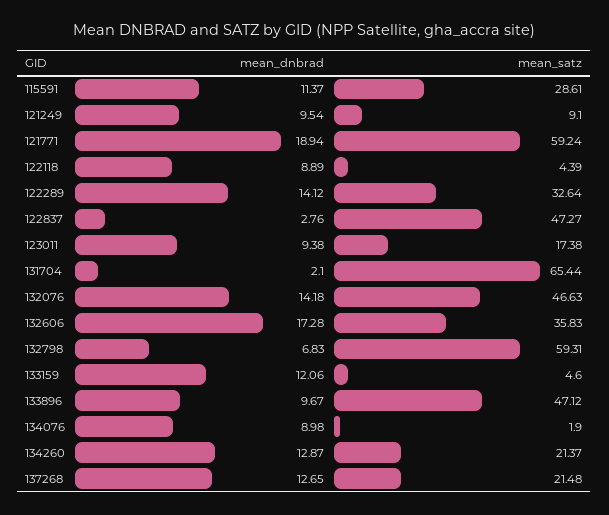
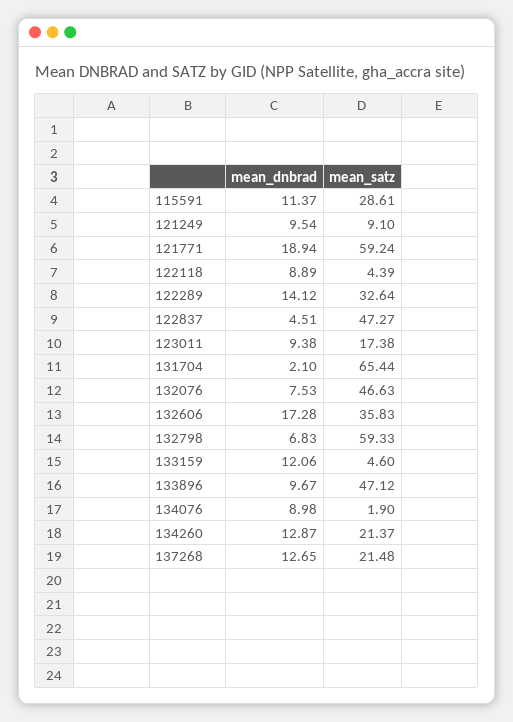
mean_dnbrad, 122837: 2.76 -> 4.51
mean_dnbrad, 132076: 14.18 -> 7.53
mean_satz, 132798: 59.31 -> 59.33

